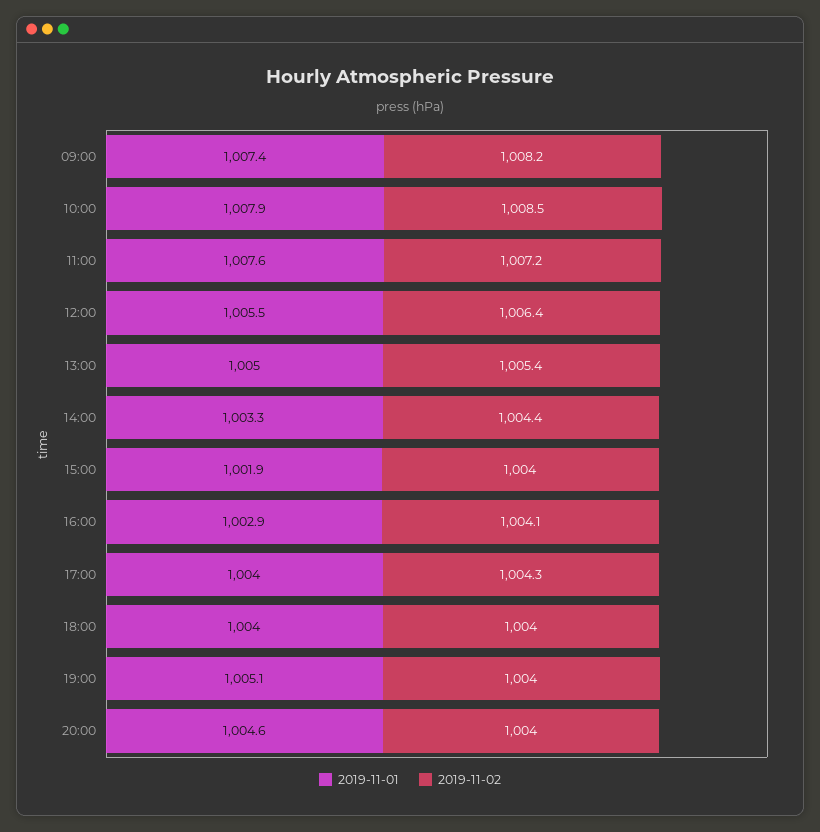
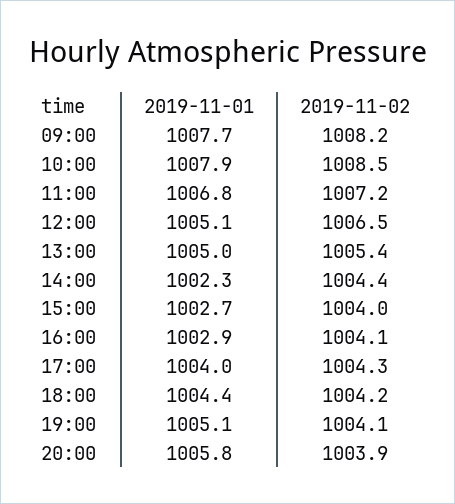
2019-11-01, 09:00: 1007.4 -> 1007.7
2019-11-01, 11:00: 1007.6 -> 1006.8
2019-11-01, 12:00: 1005.5 -> 1005.1
2019-11-02, 12:00: 1006.4 -> 1006.5
2019-11-01, 14:00: 1003.3 -> 1002.3
2019-11-01, 15:00: 1001.9 -> 1002.7
2019-11-01, 18:00: 1004 -> 1004.4
2019-11-02, 18:00: 1004 -> 1004.2
2019-11-02, 19:00: 1004 -> 1004.1
2019-11-01, 20:00: 1004.6 -> 1005.8
2019-11-02, 20:00: 1004 -> 1003.9

